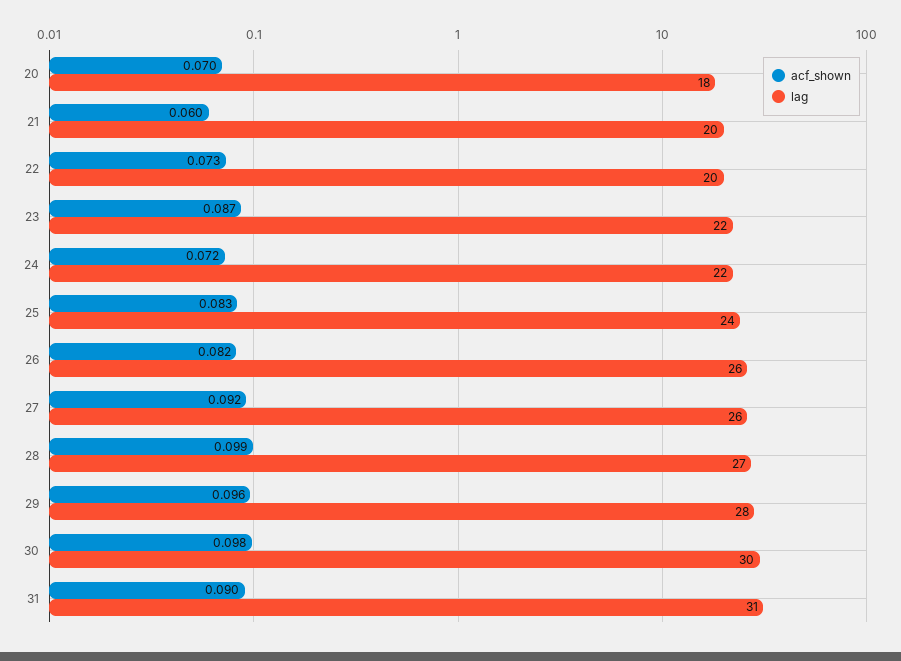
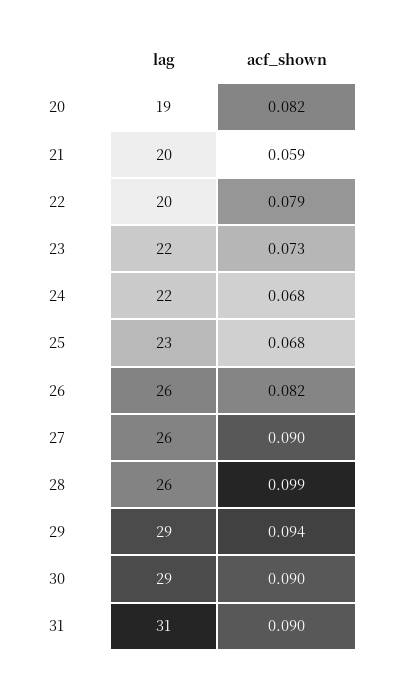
acf_shown, 20: 0.07 -> 0.082
lag, 20: 18 -> 19
acf_shown, 21: 0.06 -> 0.059
acf_shown, 22: 0.073 -> 0.079
acf_shown, 23: 0.087 -> 0.073
acf_shown, 24: 0.072 -> 0.068
acf_shown, 25: 0.083 -> 0.068
lag, 25: 24 -> 23
acf_shown, 27: 0.092 -> 0.09
lag, 28: 27 -> 26
acf_shown, 29: 0.096 -> 0.094
lag, 29: 28 -> 29
acf_shown, 30: 0.098 -> 0.09
lag, 30: 30 -> 29

